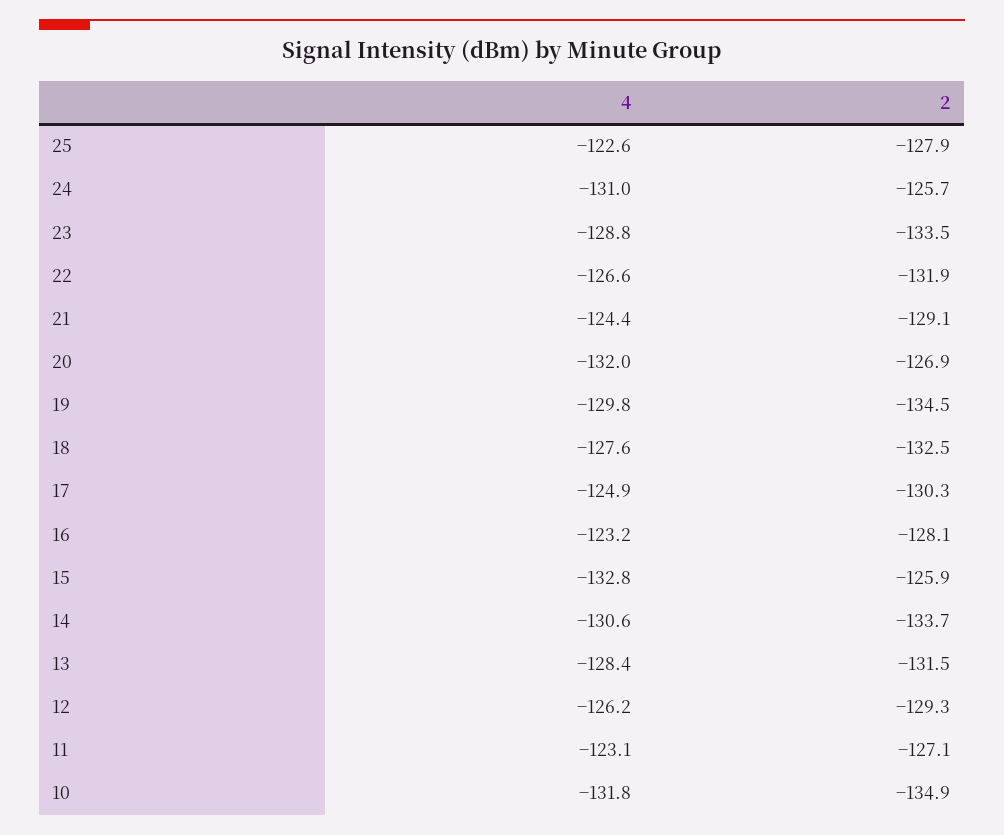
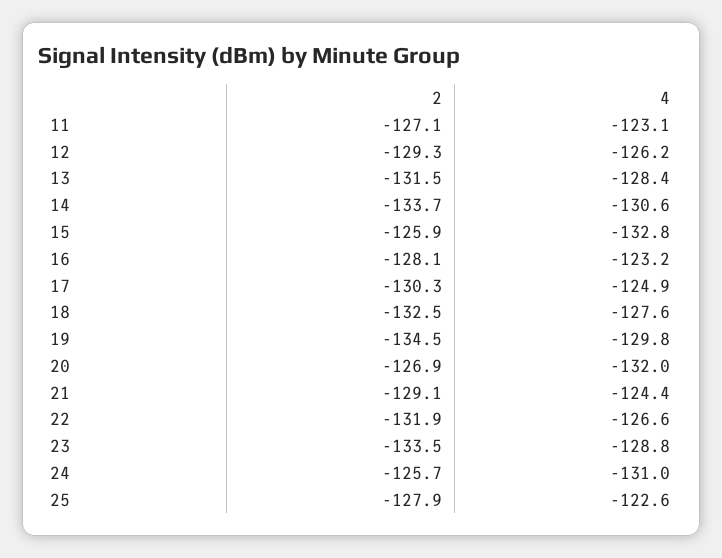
4, 10: -131.8 -> none
2, 10: -134.9 -> none

